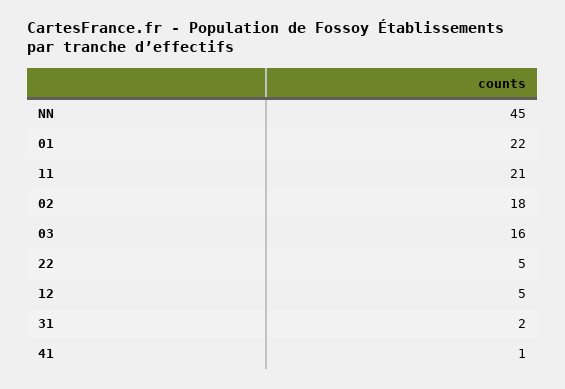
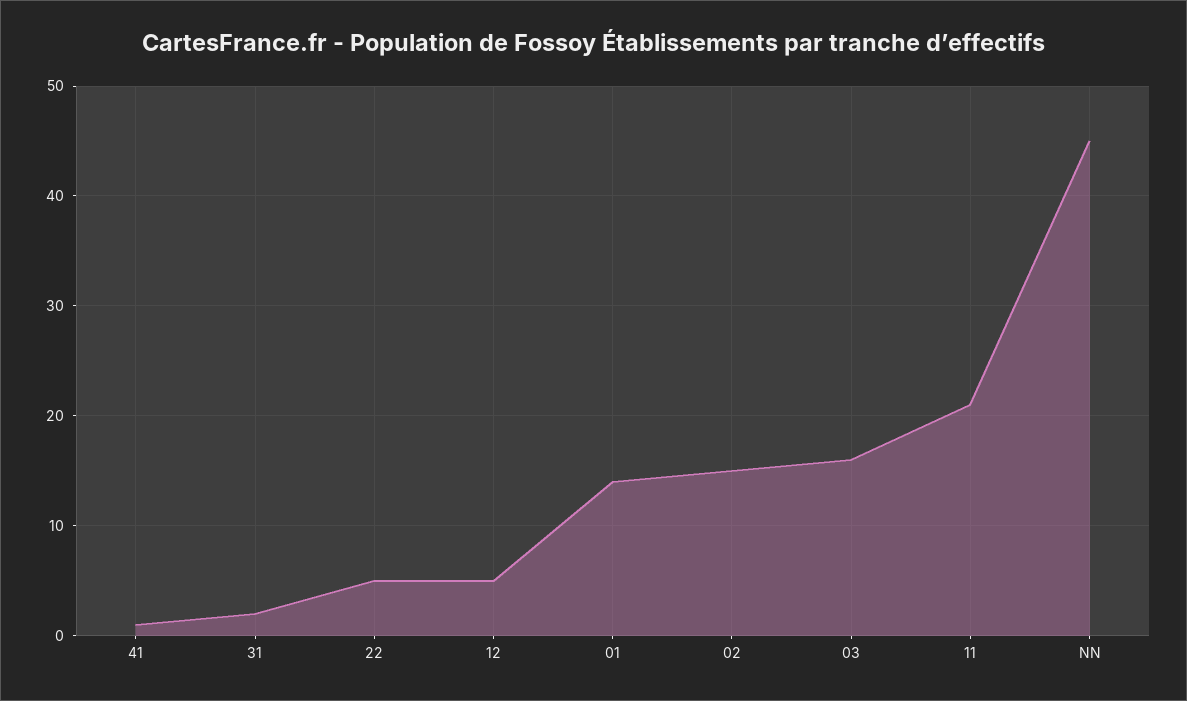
01: 22 -> 14
02: 18 -> 15

